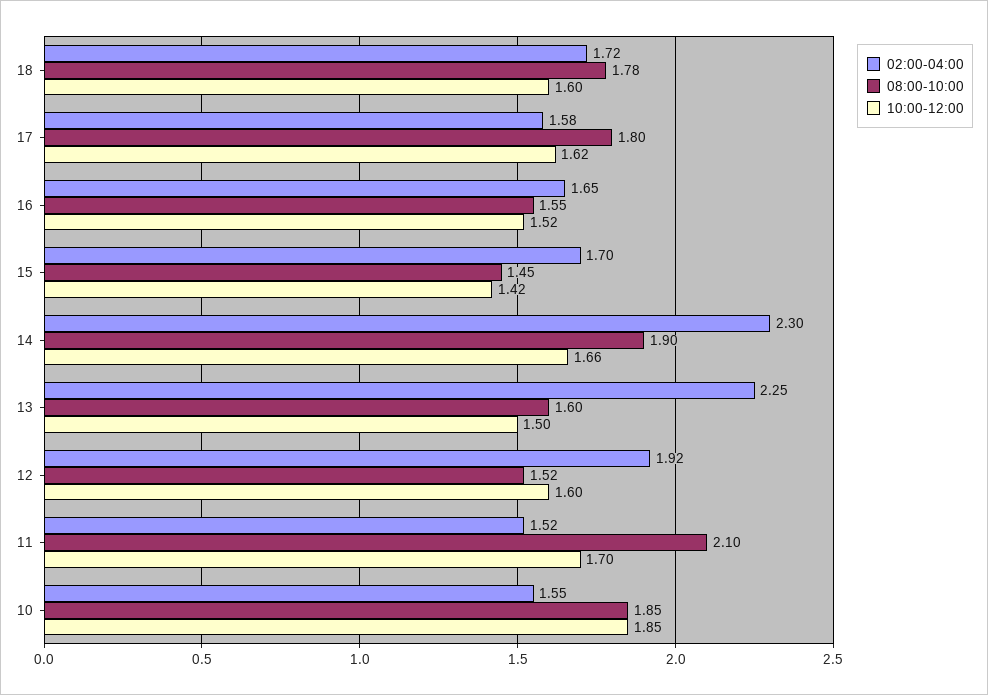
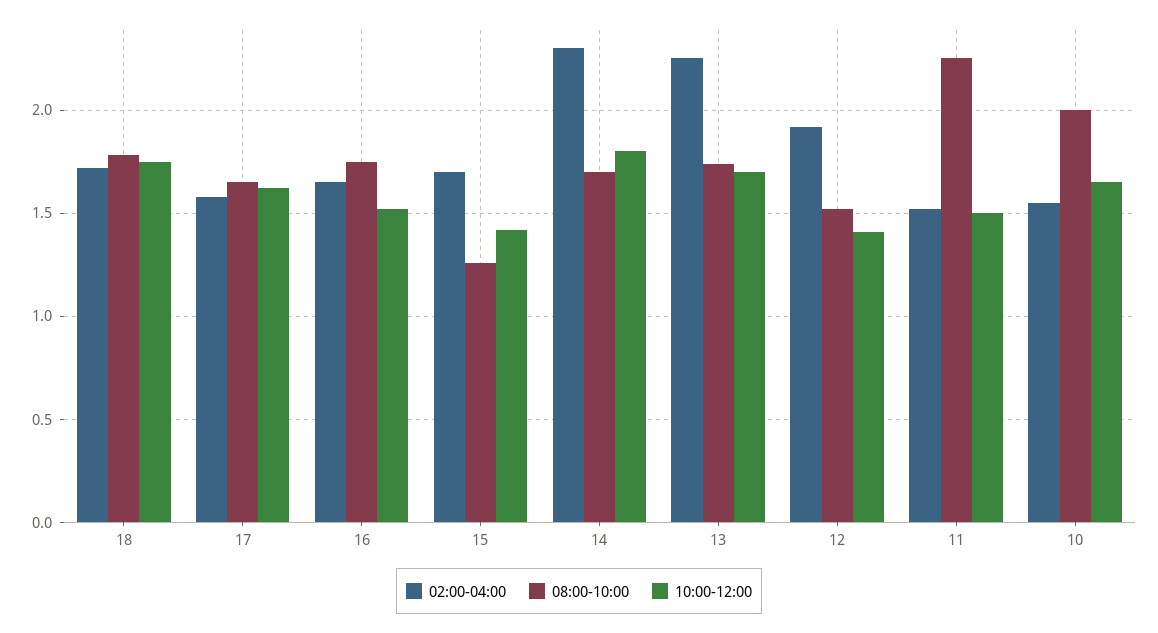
10:00-12:00, 18: 1.6 -> 1.75
08:00-10:00, 17: 1.8 -> 1.65
08:00-10:00, 16: 1.55 -> 1.75
08:00-10:00, 15: 1.45 -> 1.25
08:00-10:00, 14: 1.9 -> 1.7
10:00-12:00, 14: 1.66 -> 1.8
08:00-10:00, 13: 1.6 -> 1.75
10:00-12:00, 13: 1.5 -> 1.7
10:00-12:00, 12: 1.6 -> 1.4
08:00-10:00, 11: 2.1 -> 2.25
10:00-12:00, 11: 1.7 -> 1.5
08:00-10:00, 10: 1.85 -> 2
10:00-12:00, 10: 1.85 -> 1.65

